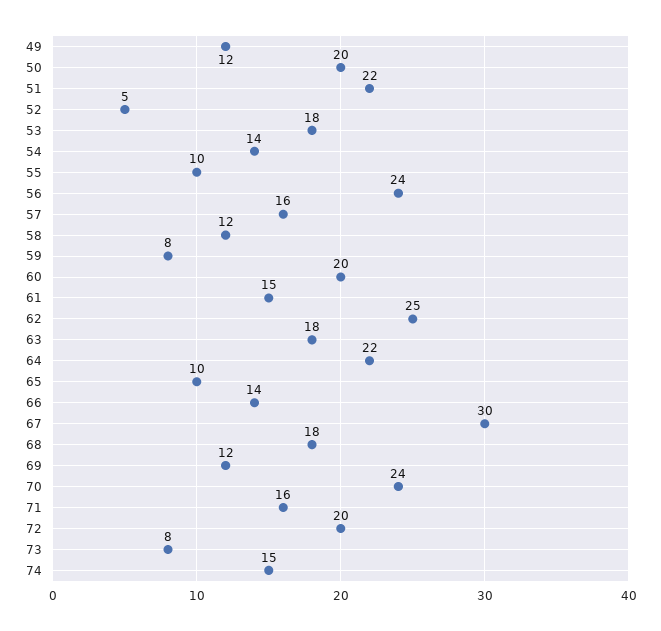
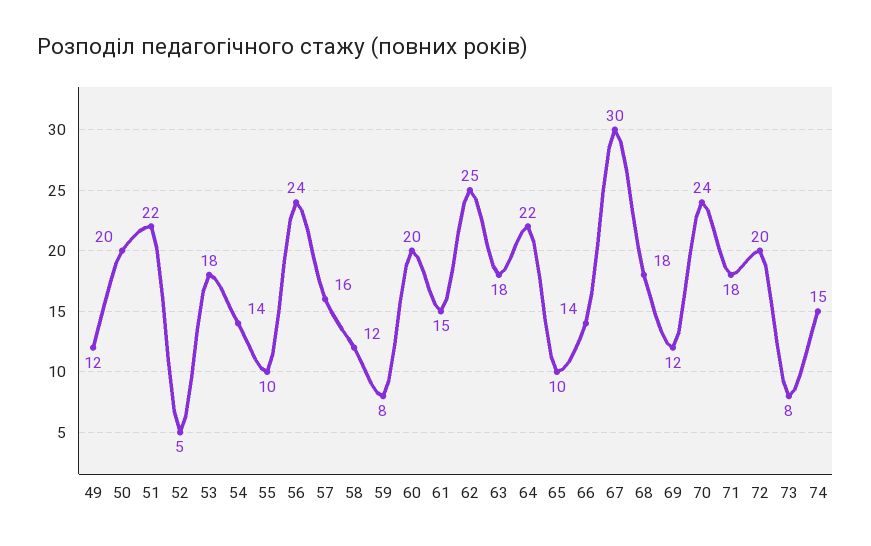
71: 16 -> 18

